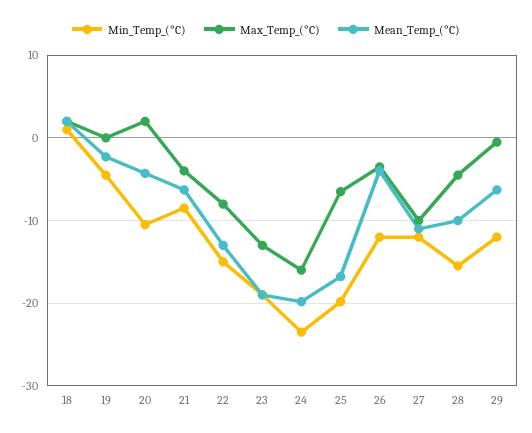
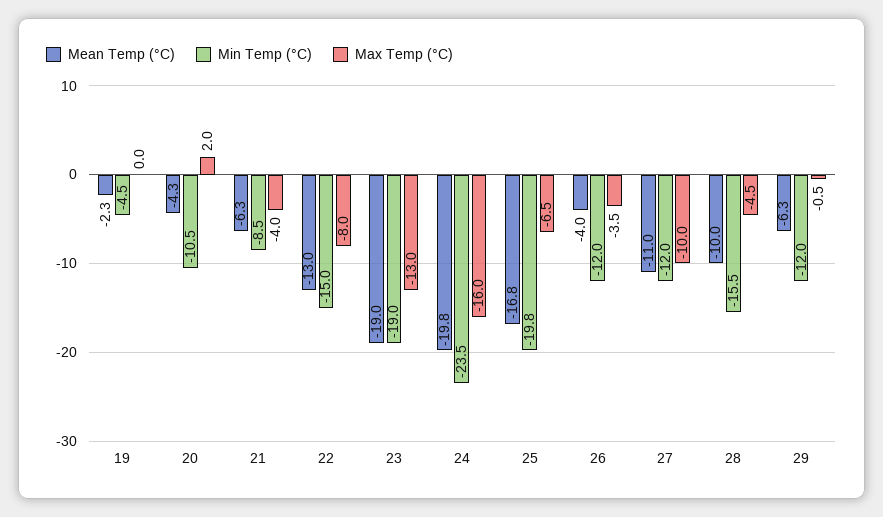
Min_Temp_(°C), 18: 1 -> none
Max_Temp_(°C), 18: 2 -> none
Mean_Temp_(°C), 18: 2 -> none

